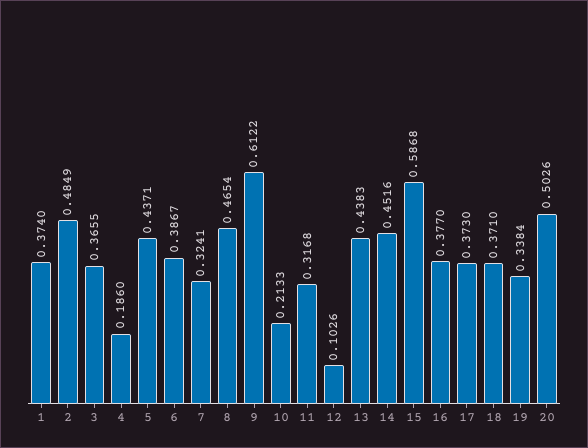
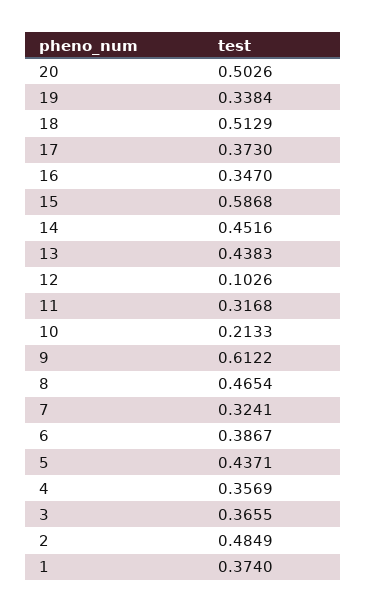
4: 0.186 -> 0.3569
16: 0.377 -> 0.347
18: 0.371 -> 0.5129

